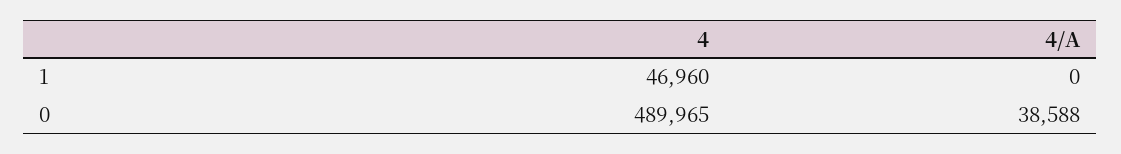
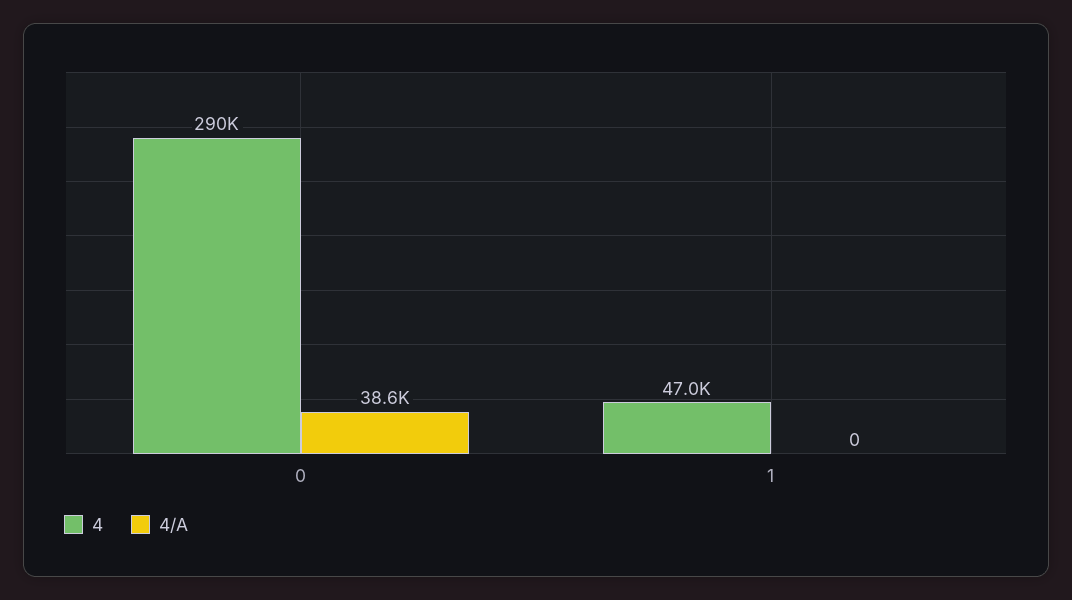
4, 0: 489965 -> 290000

